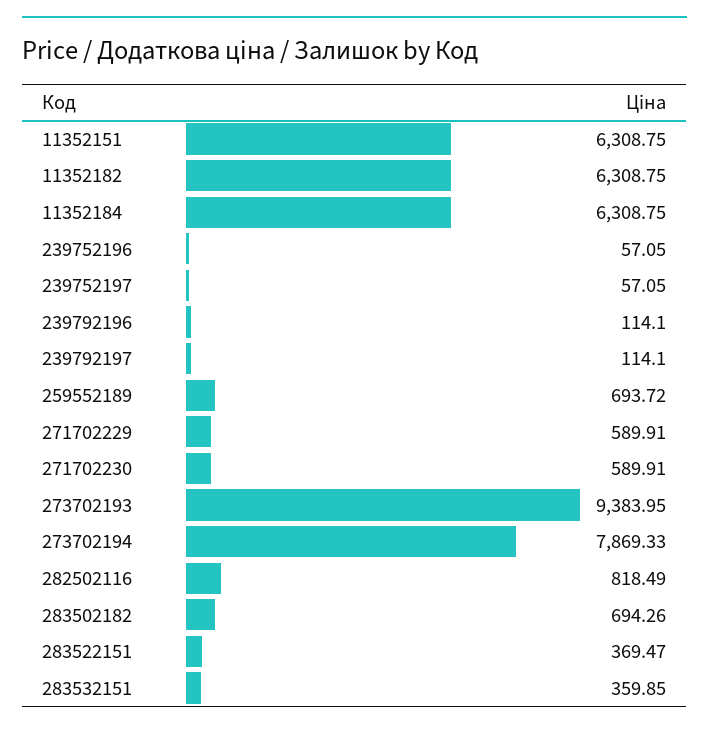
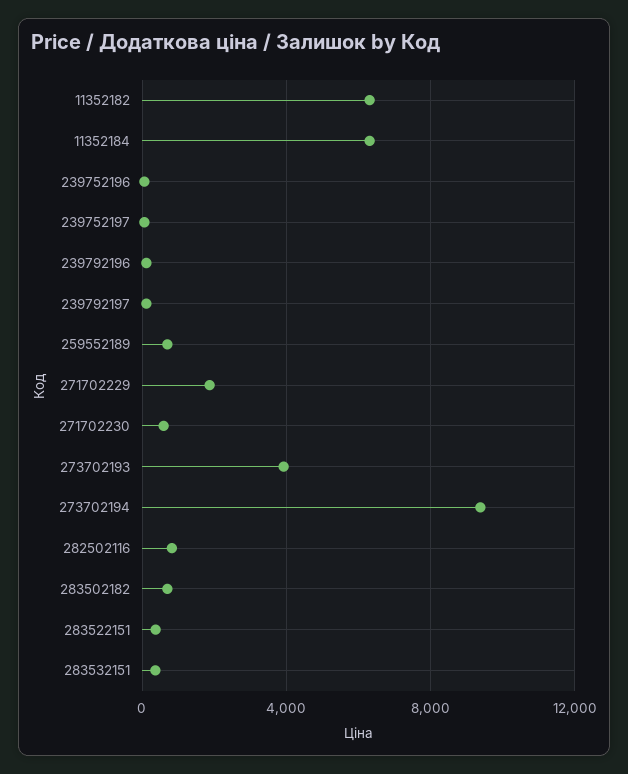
11352151: 6308.75 -> none
271702229: 589.91 -> 2000
273702193: 9383.95 -> 4000
273702194: 7869.33 -> 9500

